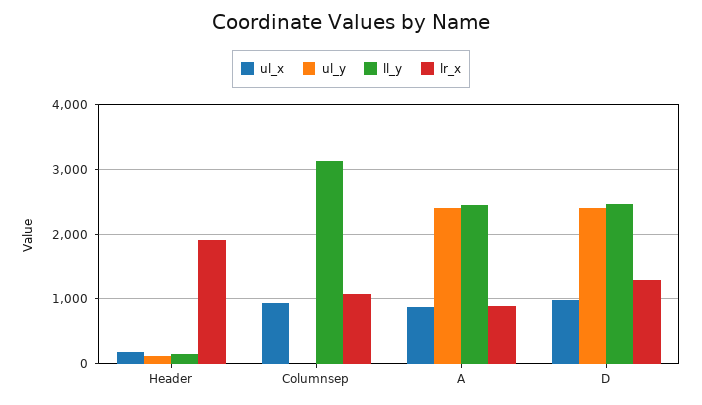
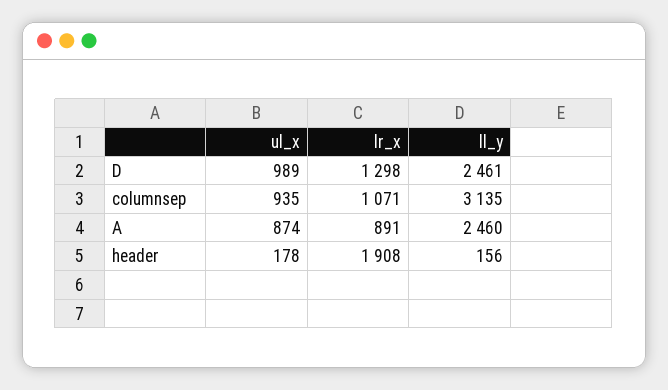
ul_y, Header: 100 -> none
ul_y, Columnsep: 0 -> none
ul_y, A: 2400 -> none
ul_y, D: 2400 -> none

